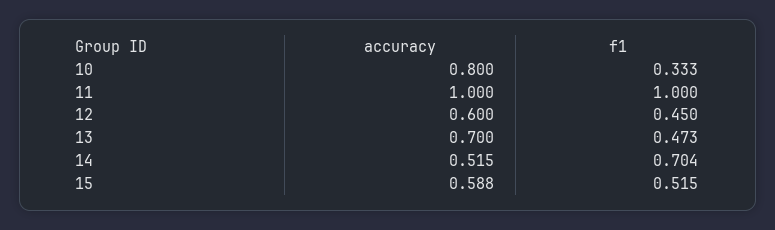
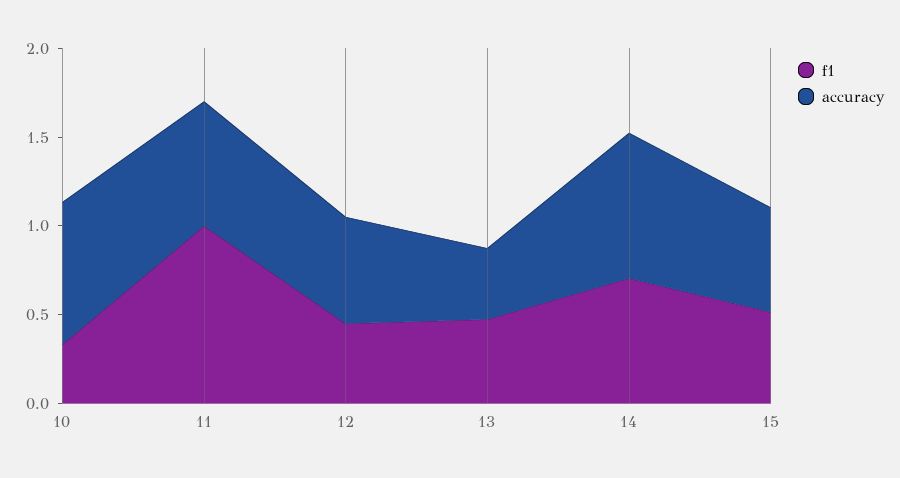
accuracy, 11: 1 -> 0.7
accuracy, 13: 0.7 -> 0.4
accuracy, 14: 0.515 -> 0.8

